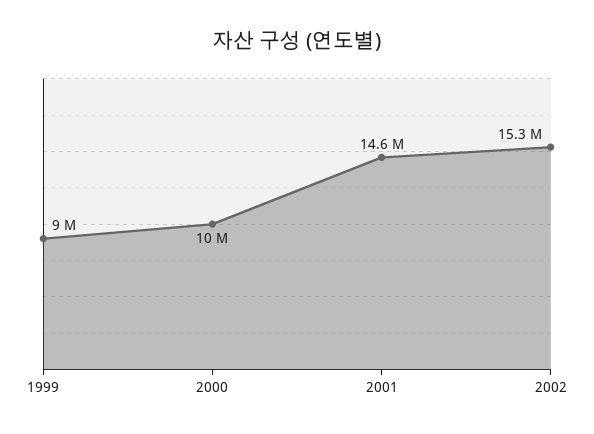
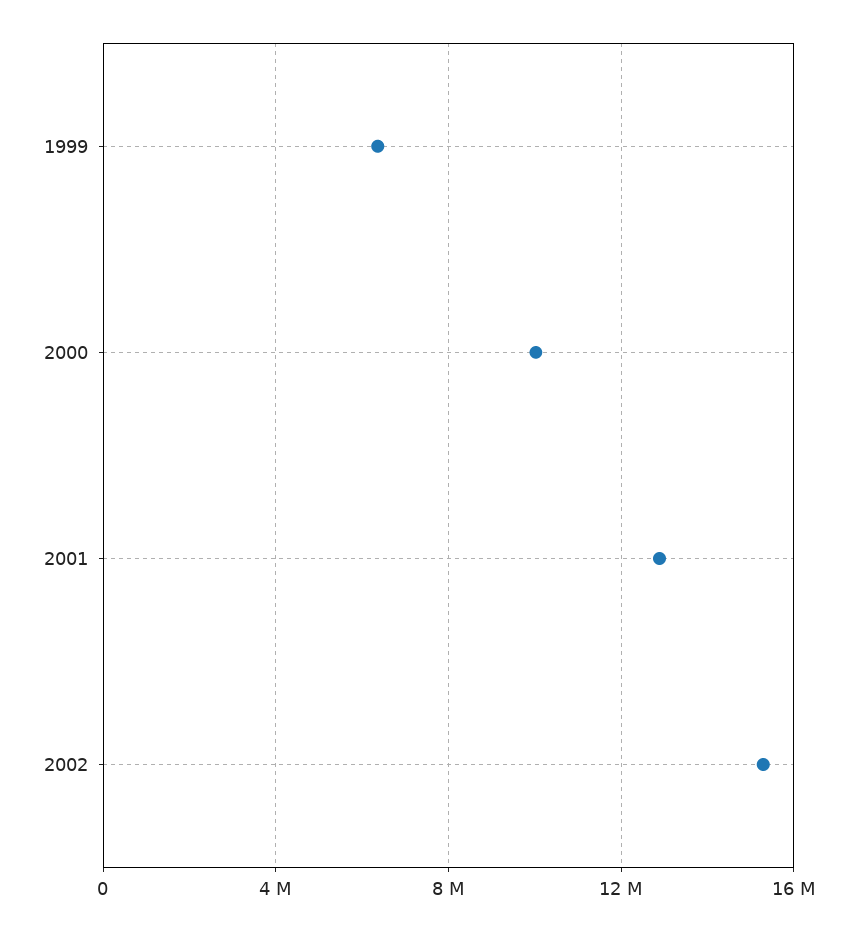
1999: 9000000 -> 6500000
2001: 14600000 -> 13000000

